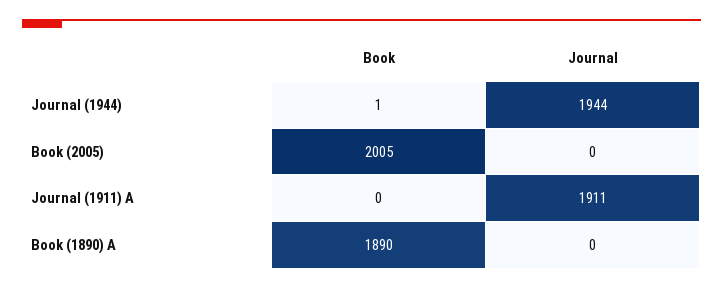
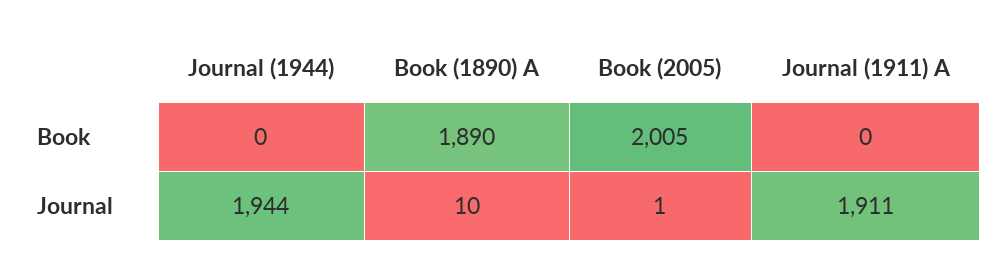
Book, Journal (1944): 1 -> 0
Journal, Book (2005): 0 -> 1
Journal, Book (1890) A: 0 -> 10

